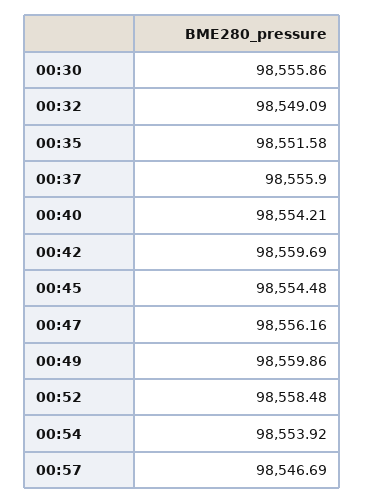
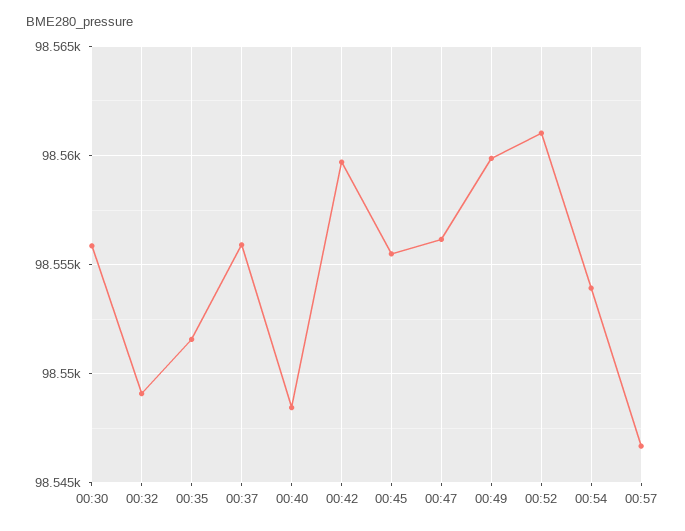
00:40: 98554.21 -> 98548.5
00:45: 98554.48 -> 98555.5
00:52: 98558.48 -> 98561

